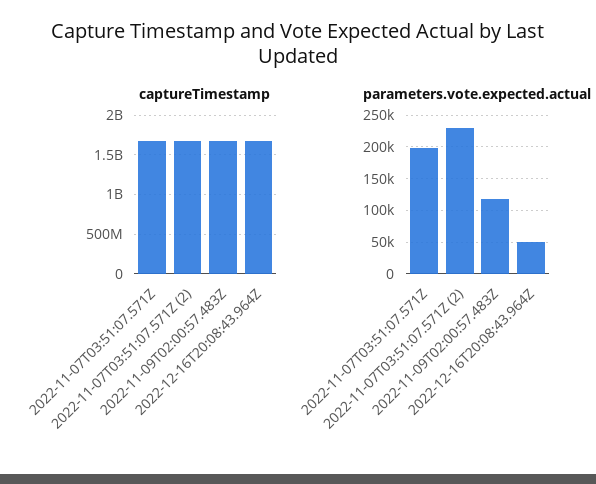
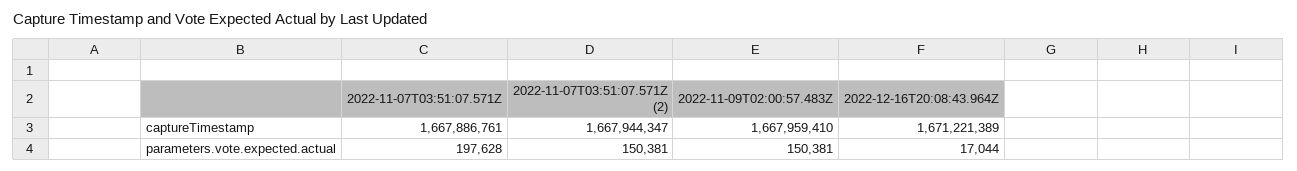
parameters.vote.expected.actual, 2022-11-07T03:51:07.571Z (2): 230000 -> 150381
parameters.vote.expected.actual, 2022-11-09T02:00:57.483Z: 120000 -> 150381
parameters.vote.expected.actual, 2022-12-16T20:08:43.964Z: 50000 -> 17044

